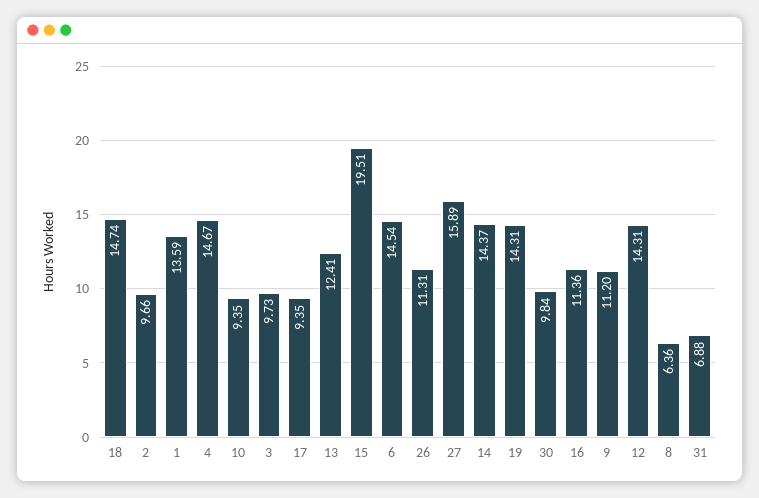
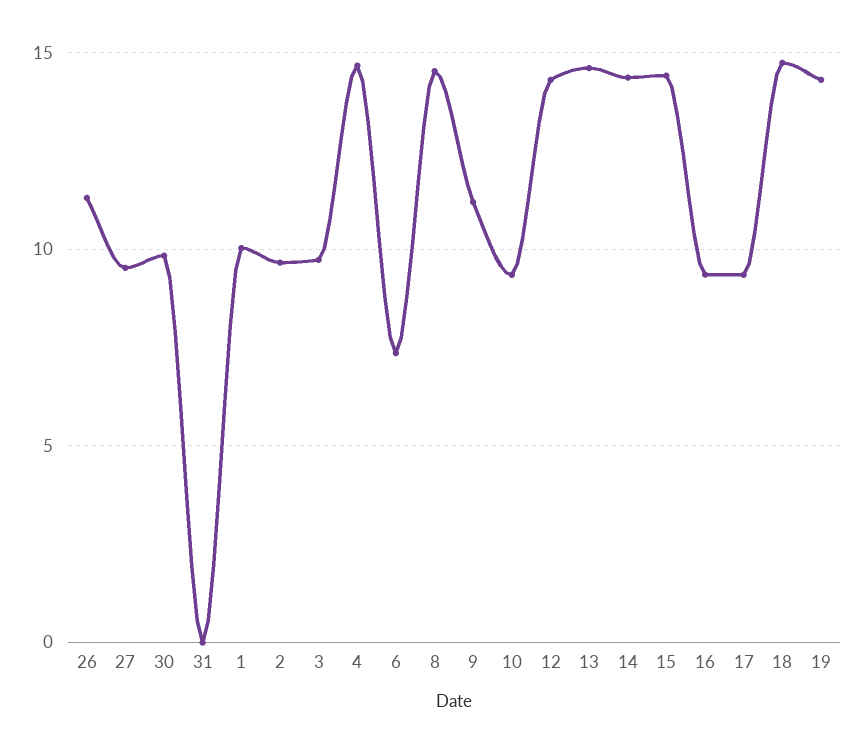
1: 13.59 -> 10
13: 12.41 -> 14.5
15: 19.51 -> 14.5
6: 14.54 -> 7.5
27: 15.89 -> 9.5
16: 11.36 -> 9.5
8: 6.36 -> 14.5
31: 6.88 -> 0

